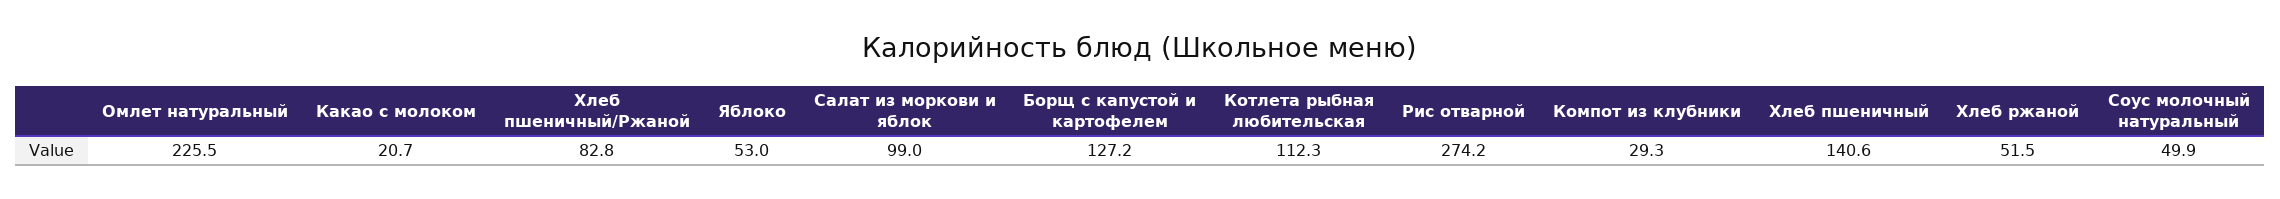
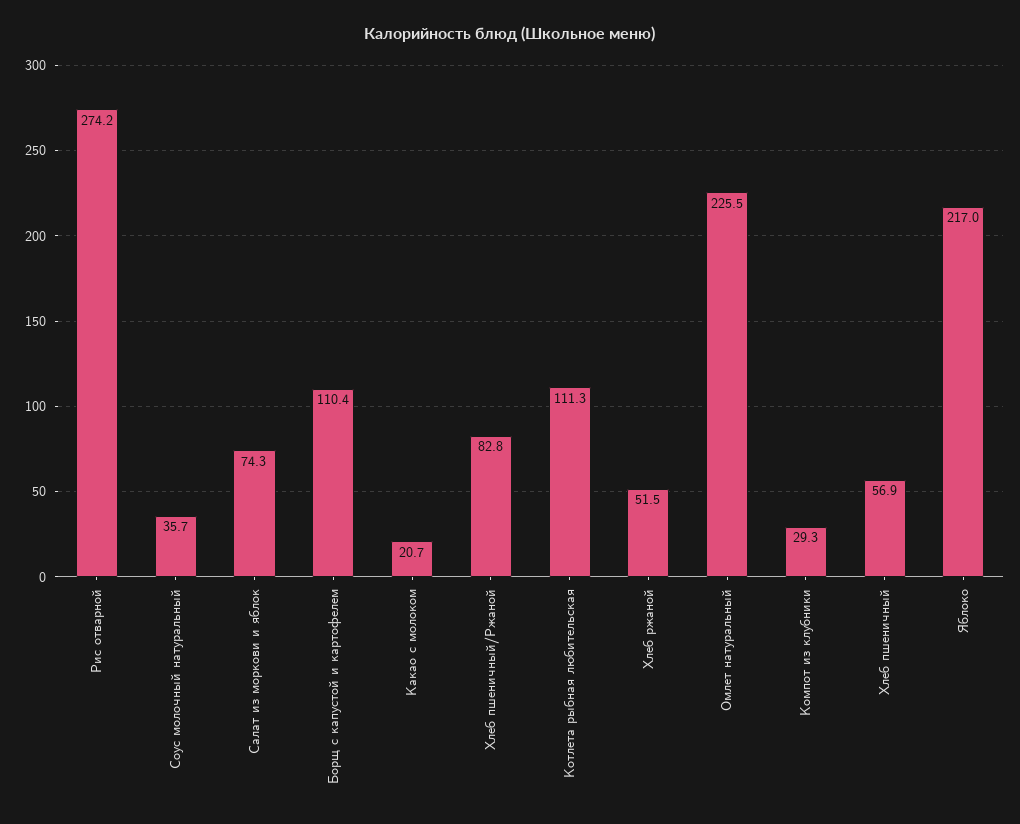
Яблоко: 53 -> 217
Салат из моркови и яблок: 99 -> 74.3
Борщ с капустой и картофелем: 127.2 -> 110.4
Котлета рыбная любительская: 112.3 -> 111.3
Хлеб пшеничный: 140.6 -> 56.9
Соус молочный натуральный: 49.9 -> 35.7

